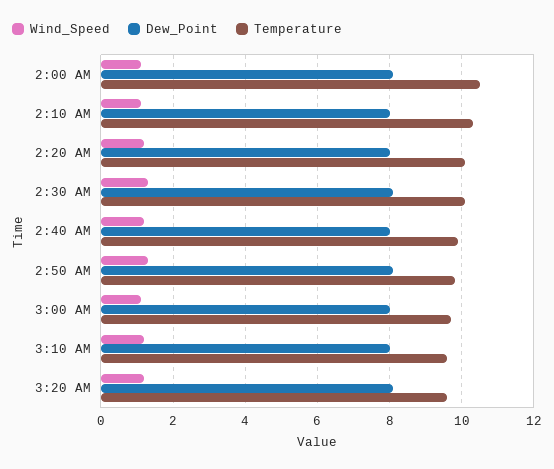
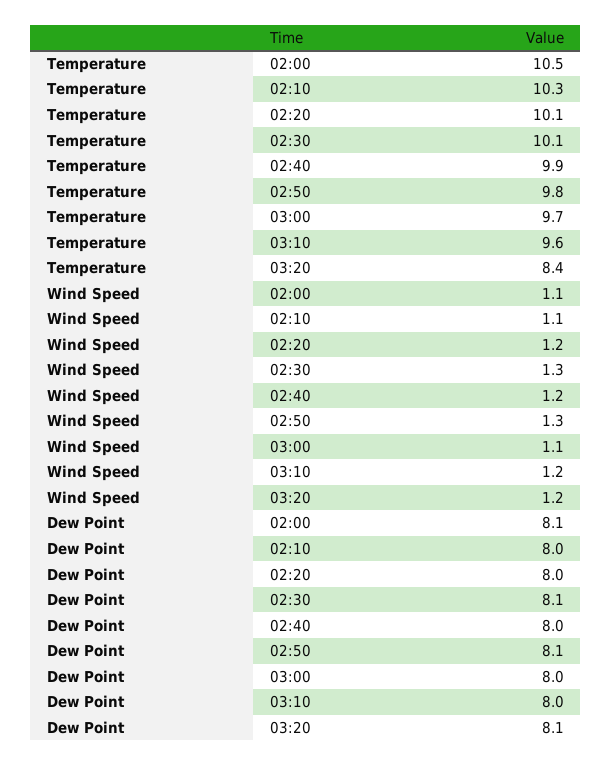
Temperature, 3:20 AM: 9.5 -> 8.4

